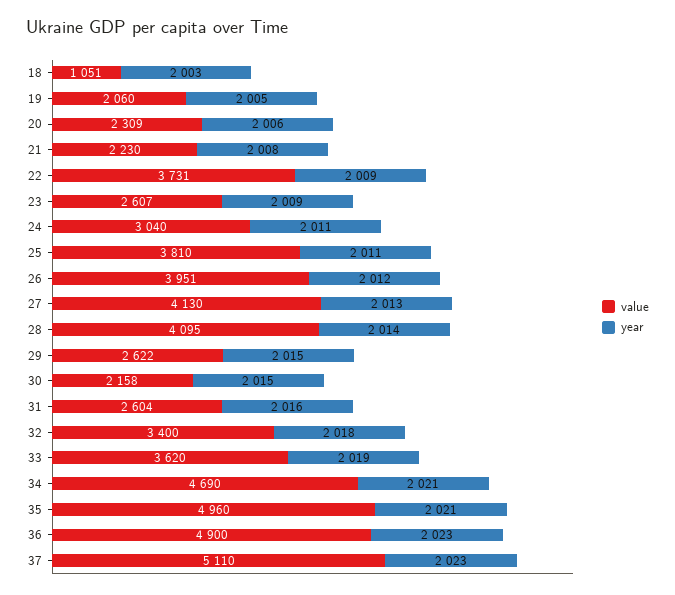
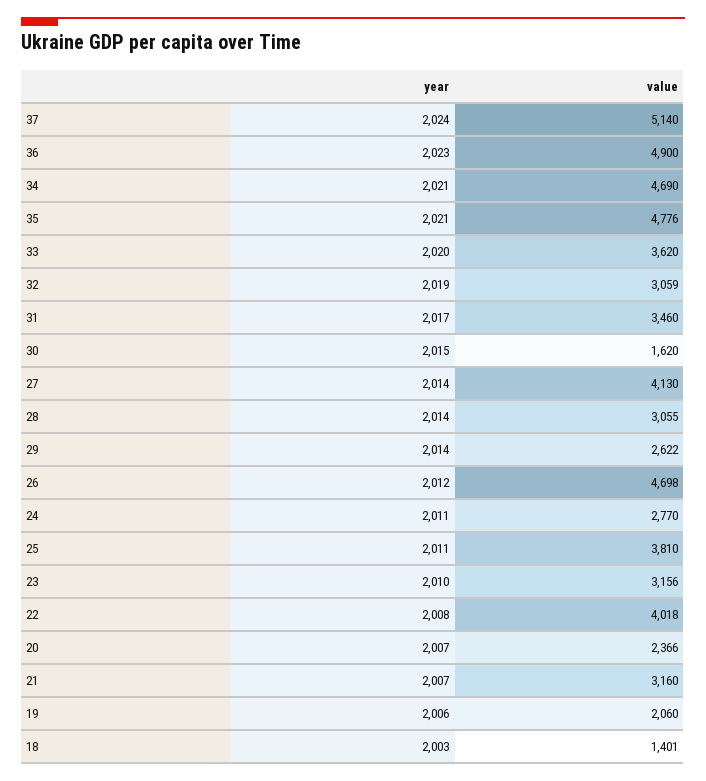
value, 18: 1051 -> 1401
year, 19: 2005 -> 2006
value, 20: 2309 -> 2366
year, 20: 2006 -> 2007
value, 21: 2230 -> 3160
year, 21: 2008 -> 2007
value, 22: 3731 -> 4018
year, 22: 2009 -> 2008
value, 23: 2607 -> 3156
year, 23: 2009 -> 2010
value, 24: 3040 -> 2770
value, 26: 3951 -> 4698
year, 27: 2013 -> 2014
value, 28: 4095 -> 3055
year, 29: 2015 -> 2014
value, 30: 2158 -> 1620
value, 31: 2604 -> 3460
year, 31: 2016 -> 2017
value, 32: 3400 -> 3059
year, 32: 2018 -> 2019
year, 33: 2019 -> 2020
value, 35: 4960 -> 4776
value, 37: 5110 -> 5140
year, 37: 2023 -> 2024

